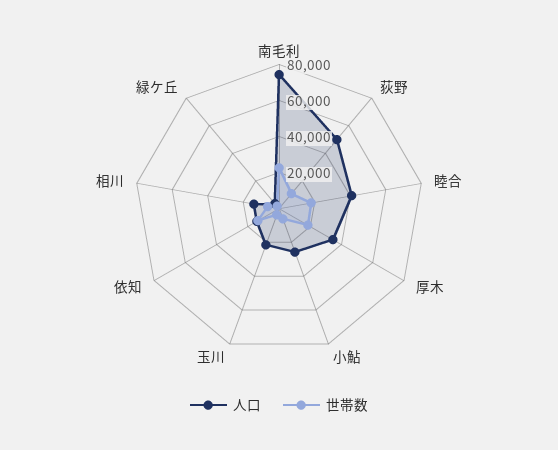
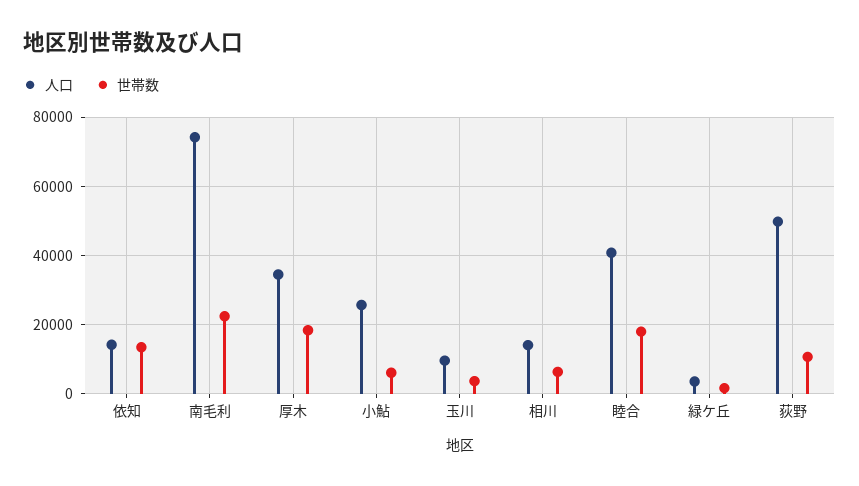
人口, 玉川: 20000 -> 10000

